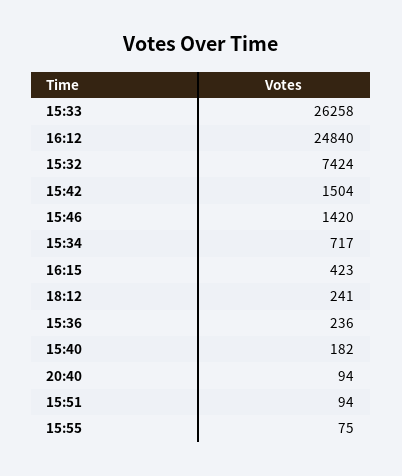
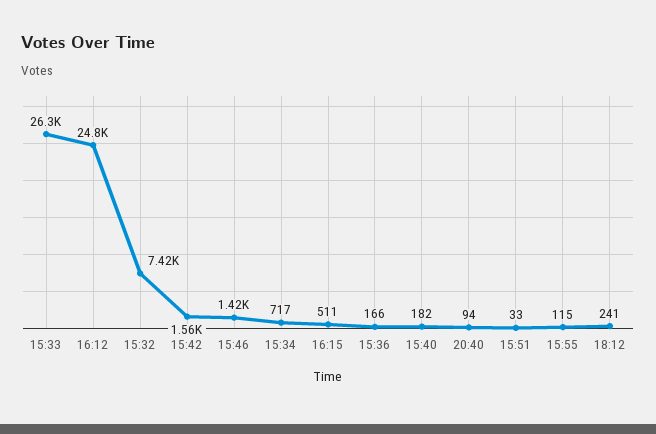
15:42: 1504 -> 1560
16:15: 423 -> 511
15:36: 236 -> 166
15:51: 94 -> 33
15:55: 75 -> 115

